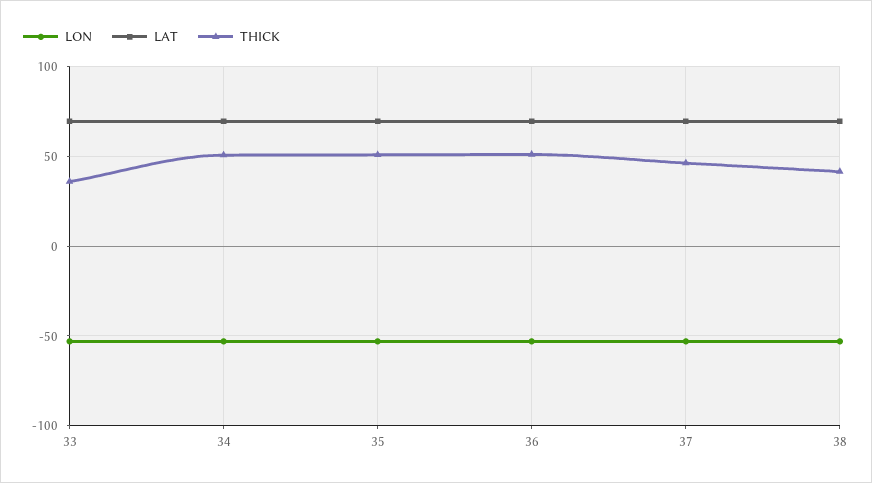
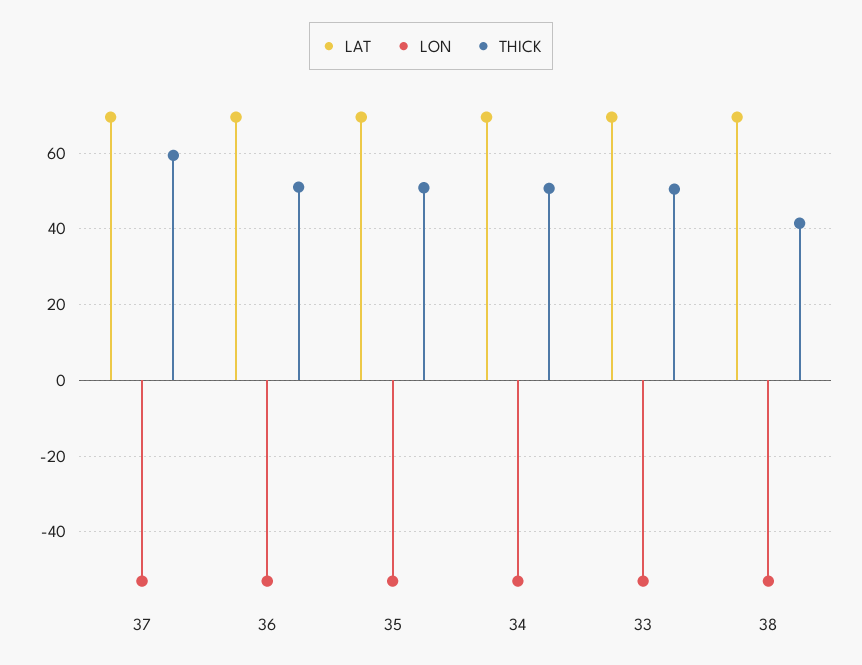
THICK, 33: 35 -> 50
THICK, 37: 45 -> 60

